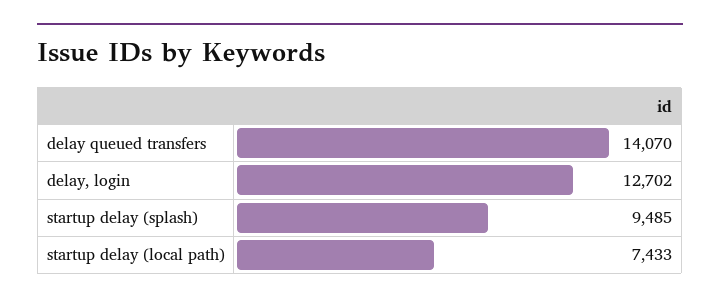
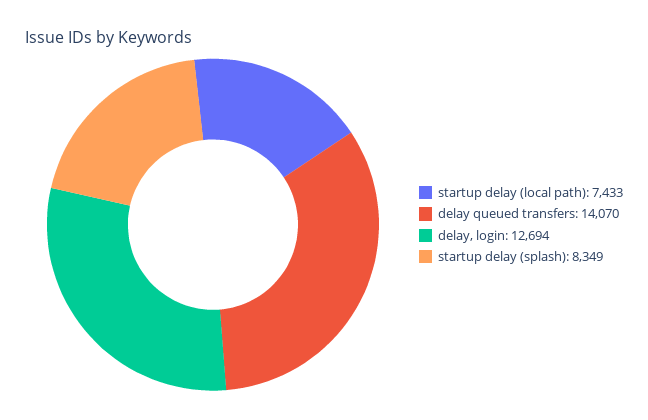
delay, login: 12702 -> 12694
startup delay (splash): 9485 -> 8349

